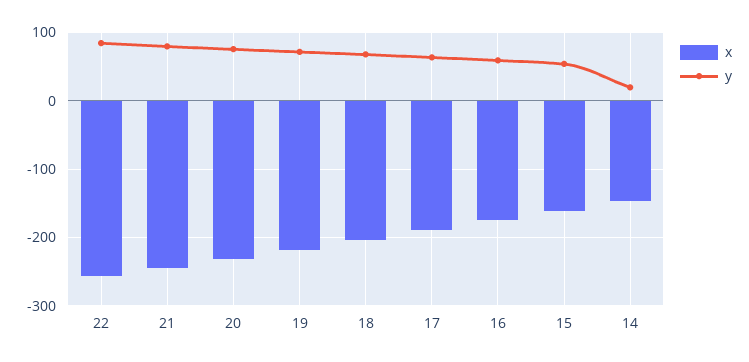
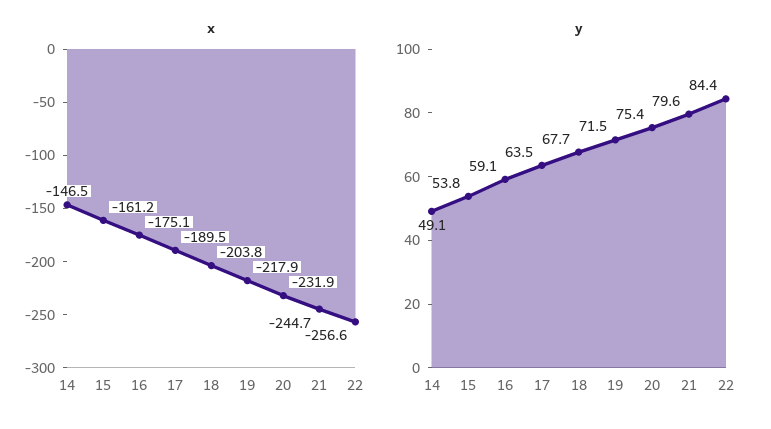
y, 14: 20 -> 49.1

